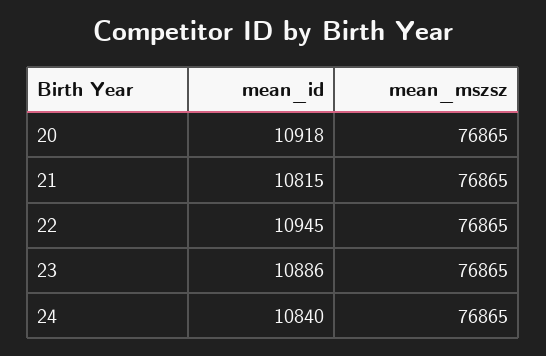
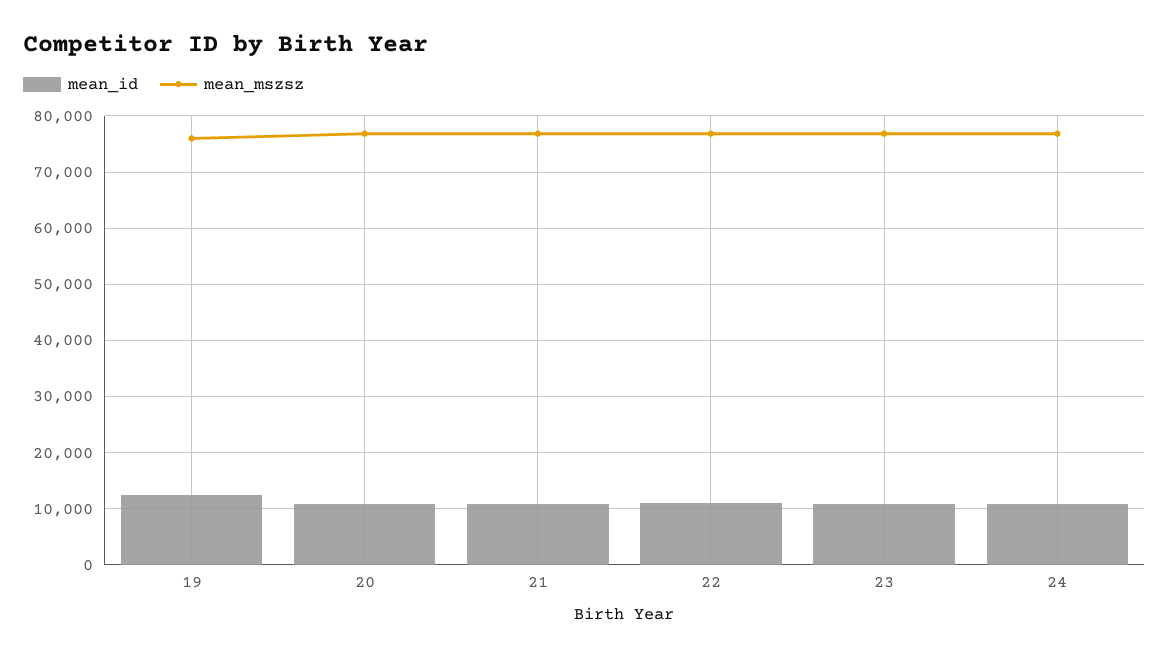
mean_id, 19: none -> 12000
mean_mszsz, 19: none -> 76000

